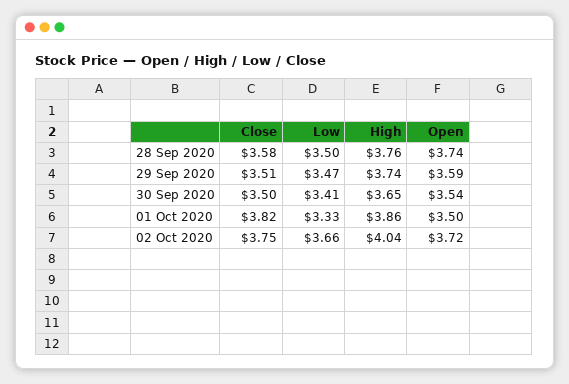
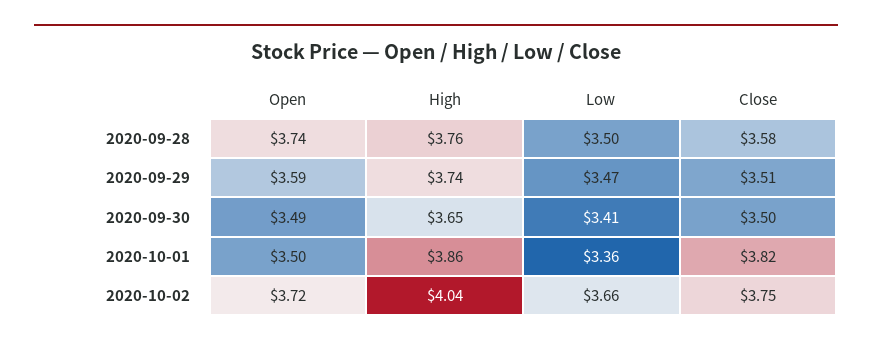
Open, 30 Sep 2020: 3.54 -> 3.49
Low, 01 Oct 2020: 3.33 -> 3.36

